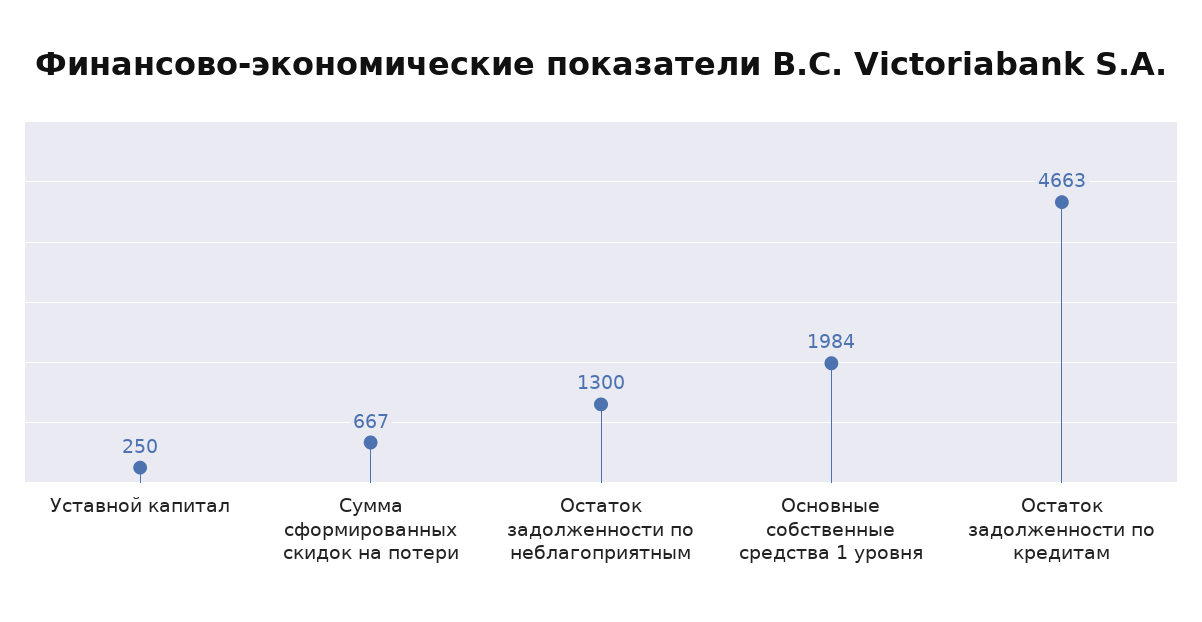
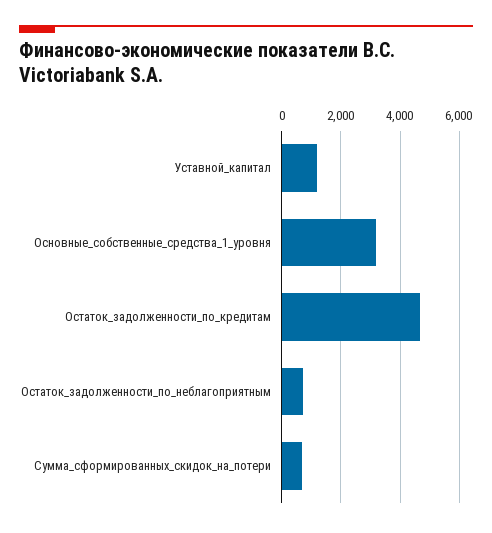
Уставной капитал: 250 -> 1250
Остаток задолженности по неблагоприятным: 1300 -> 750
Основные собственные средства 1 уровня: 1984 -> 3250

